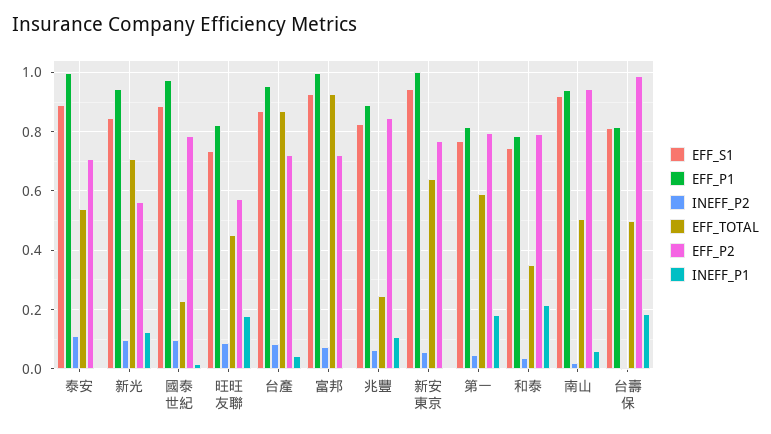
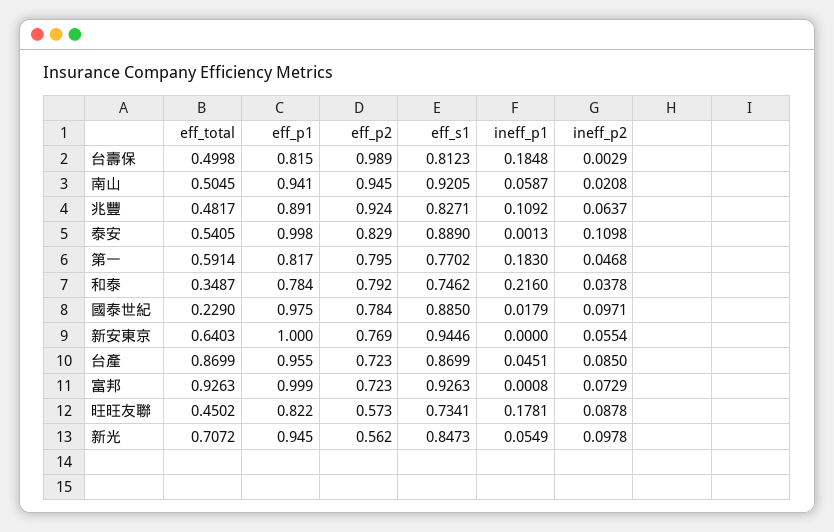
EFF_P2, 泰安: 0.7 -> 0.829
INEFF_P1, 新光: 0.125 -> 0.0549
EFF_TOTAL, 兆豐: 0.25 -> 0.4817
EFF_P2, 兆豐: 0.85 -> 0.924

